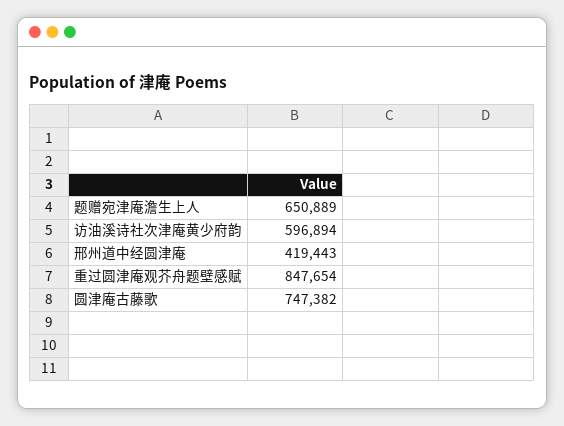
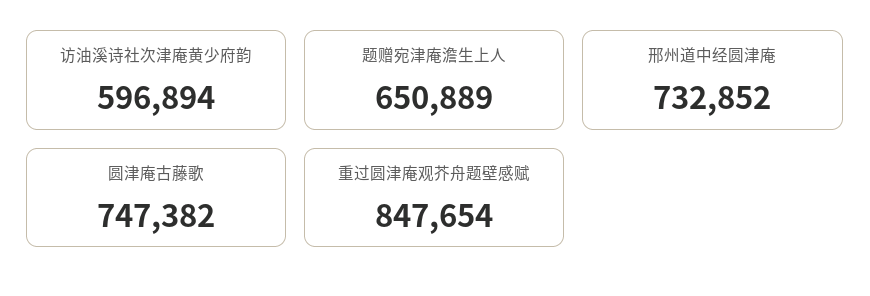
邢州道中经圆津庵: 419443 -> 732852

